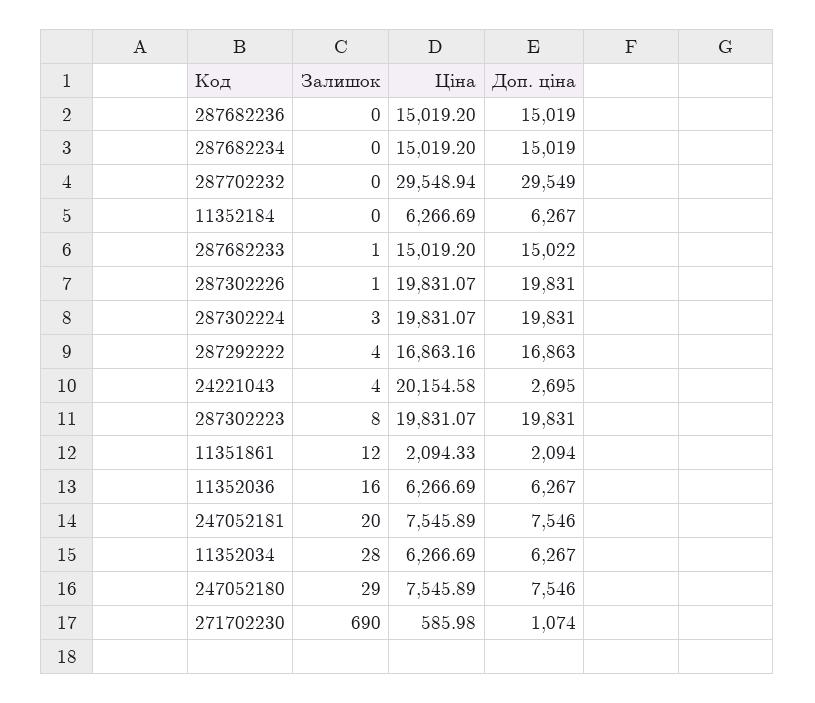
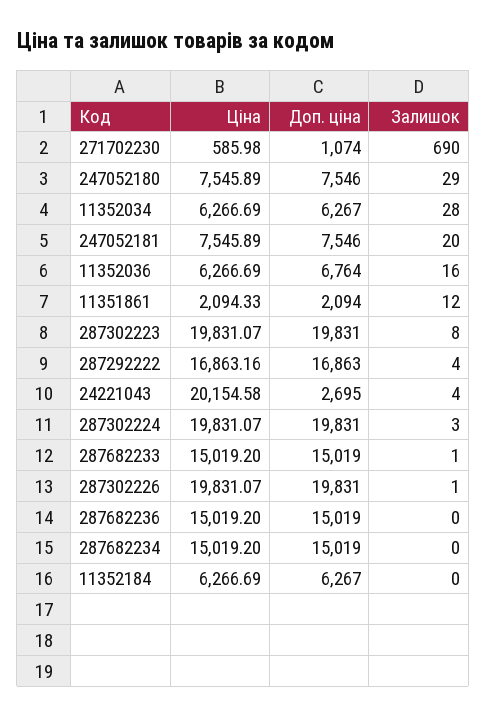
Залишок, 287702232: 0 -> none
Ціна, 287702232: 29548.94 -> none
Доп. ціна, 287702232: 29549 -> none
Доп. ціна, 287682233: 15022 -> 15019
Доп. ціна, 11352036: 6267 -> 6764

